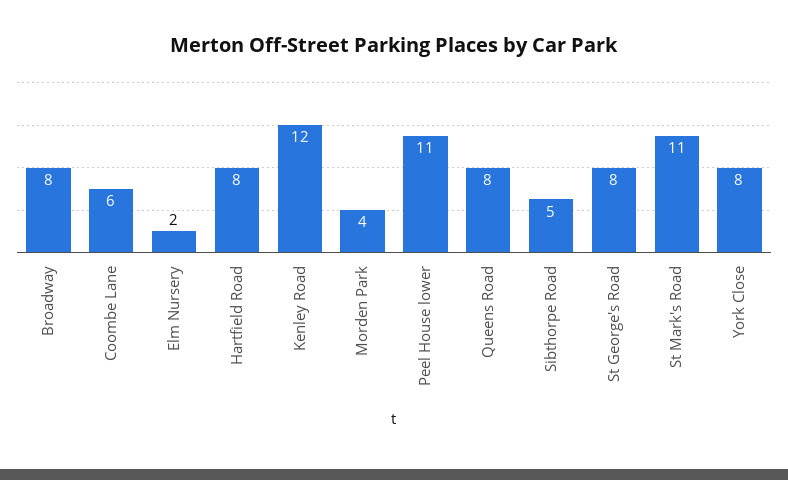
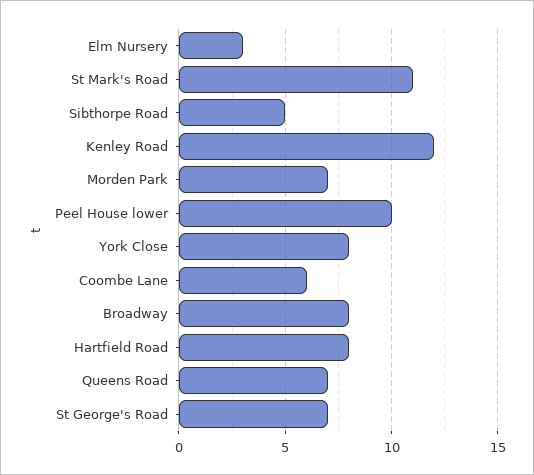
Elm Nursery: 2 -> 3
Morden Park: 4 -> 7
Peel House lower: 11 -> 10
Queens Road: 8 -> 7
St George's Road: 8 -> 7

